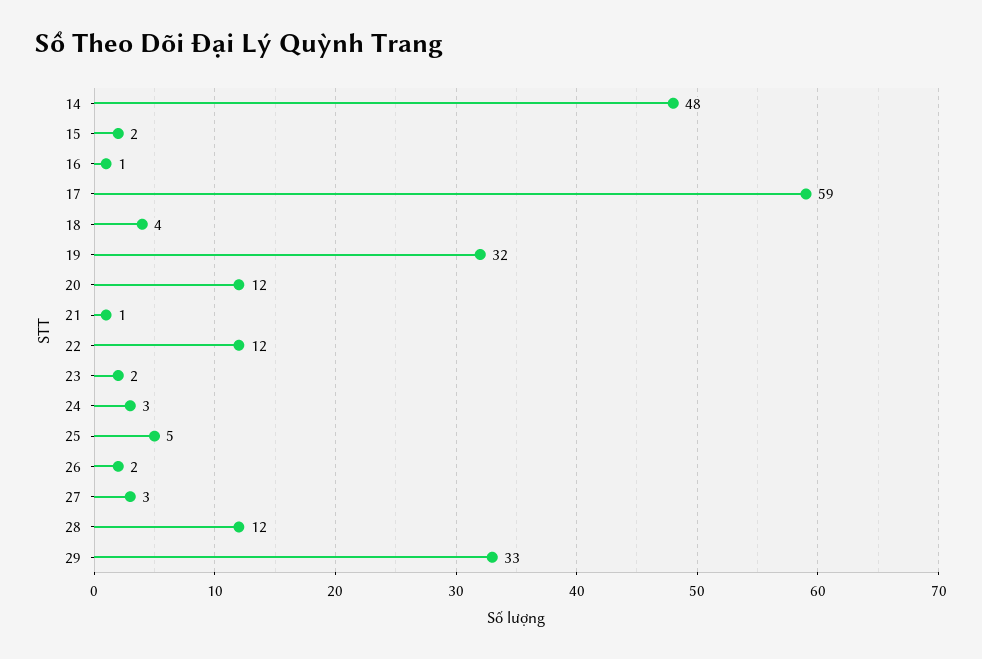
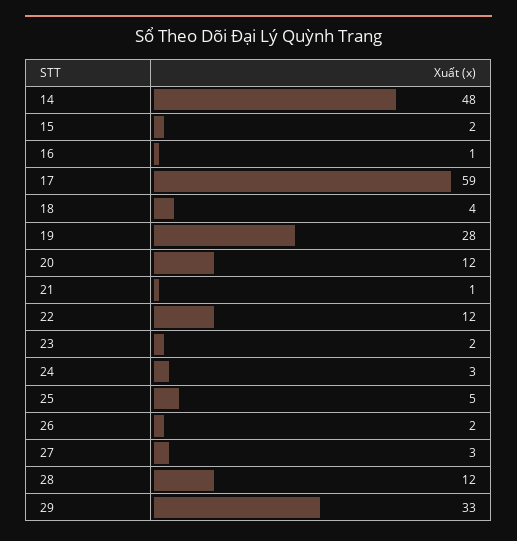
19: 32 -> 28

